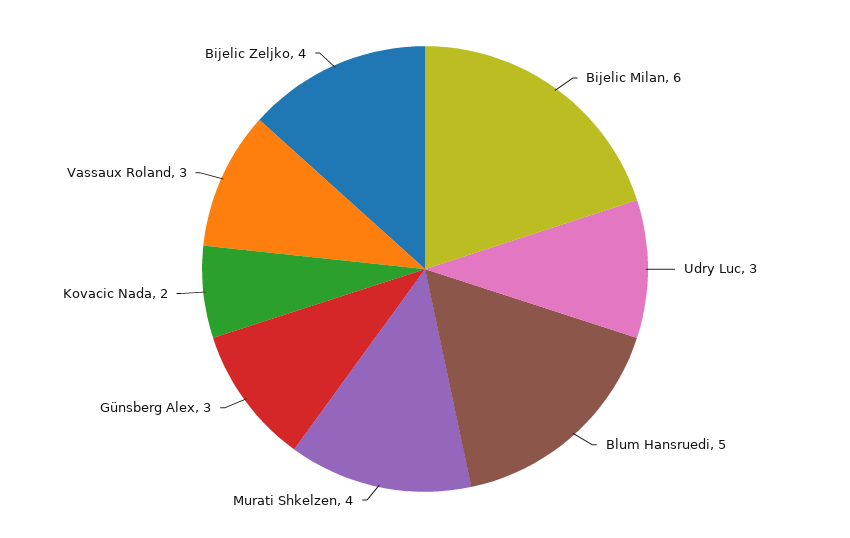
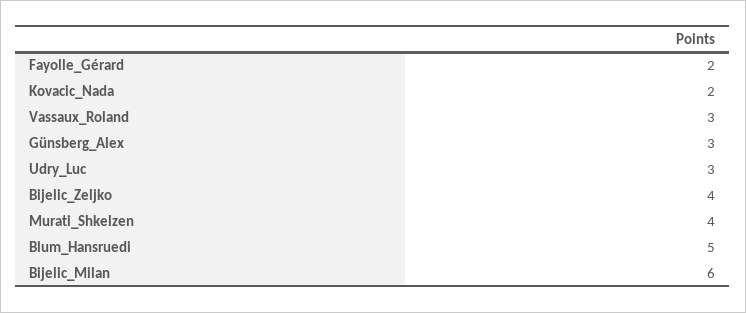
Fayolle_Gérard: none -> 2

